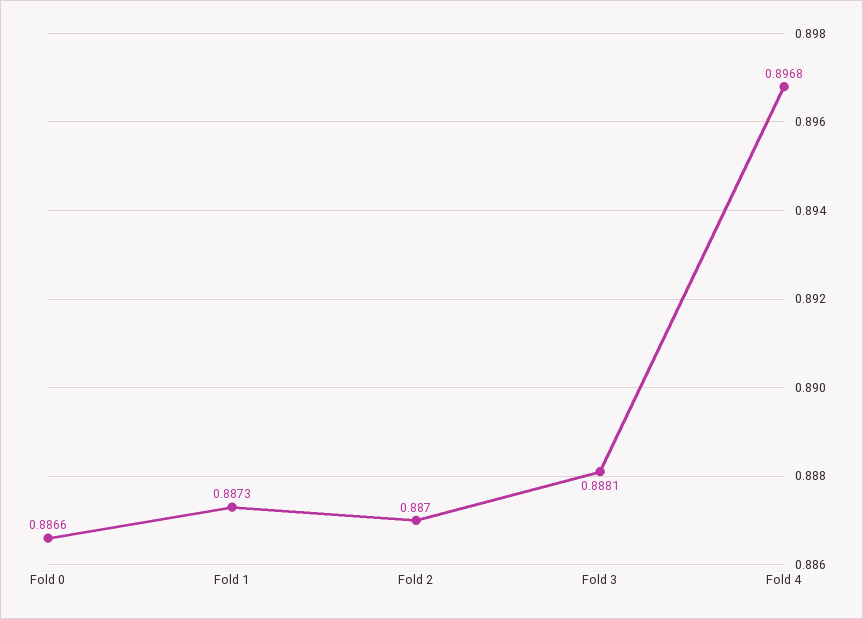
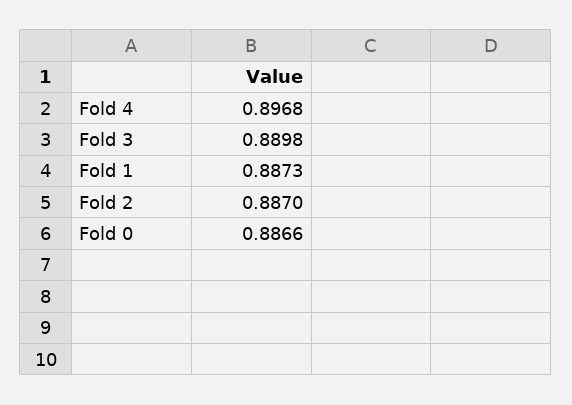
Fold 3: 0.8881 -> 0.8898

